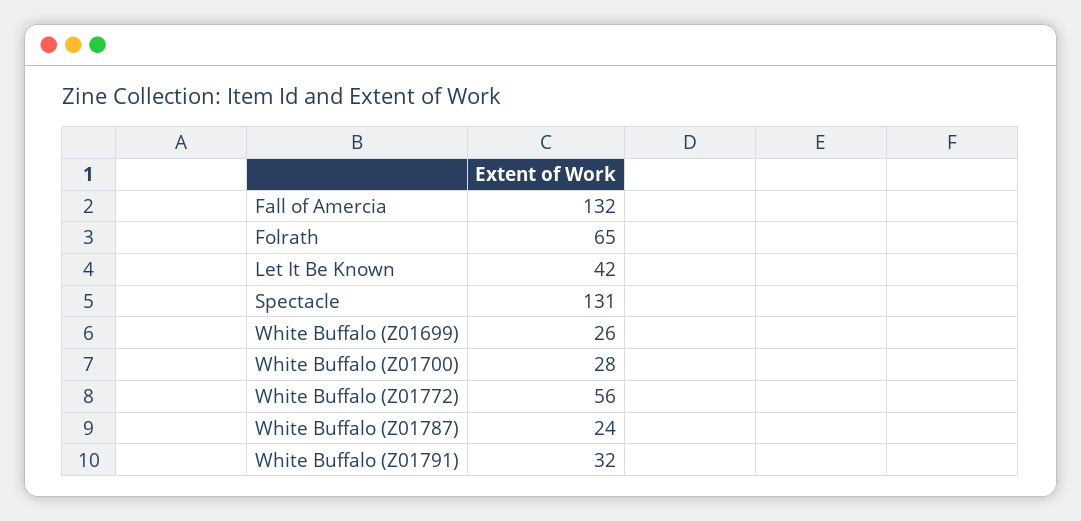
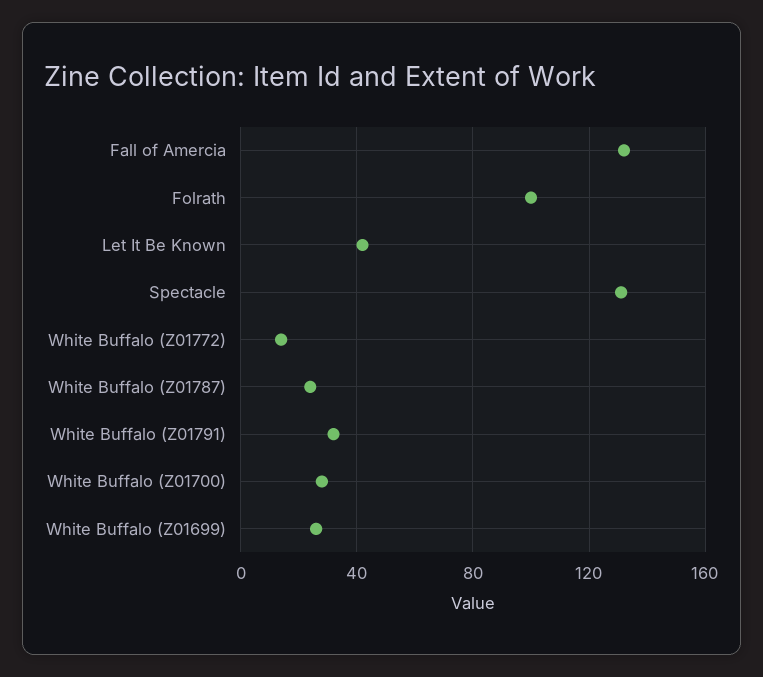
Folrath: 65 -> 100
White Buffalo (Z01772): 56 -> 15

